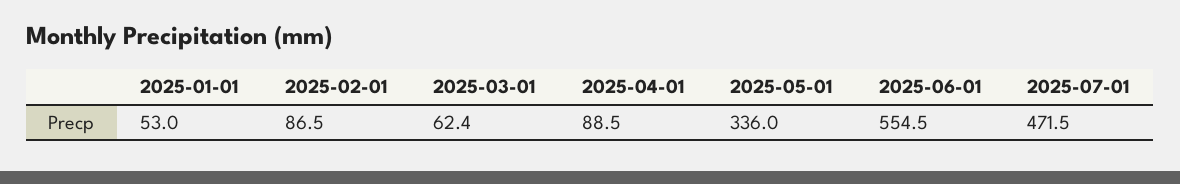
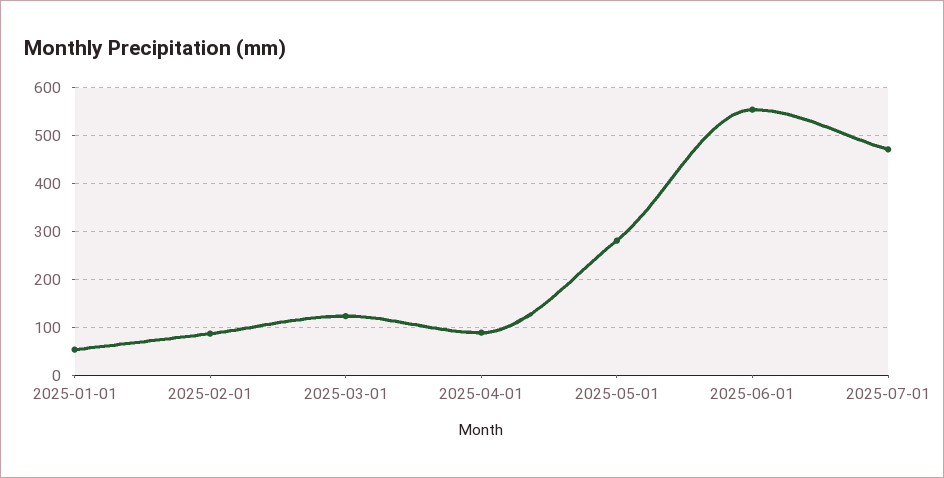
2025-03-01: 62.4 -> 120
2025-05-01: 336 -> 280

